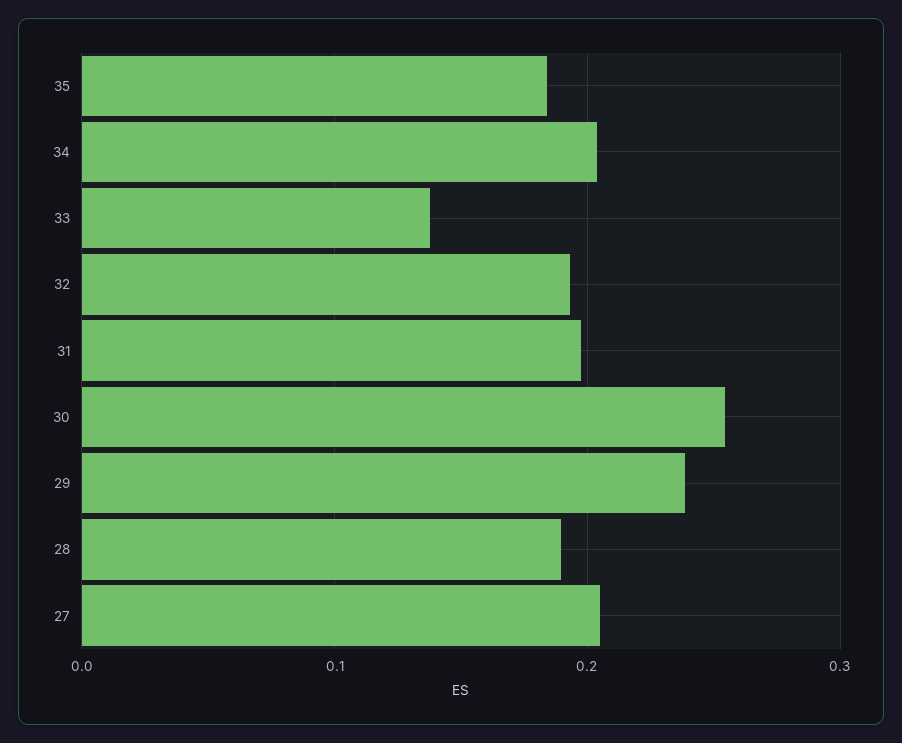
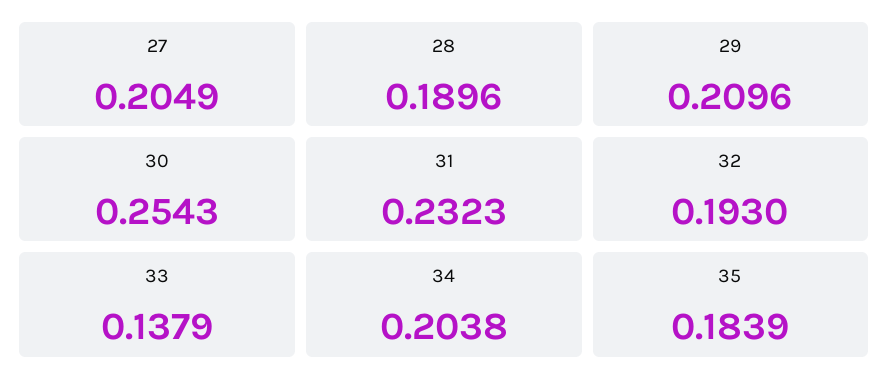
31: 0.2 -> 0.2323
29: 0.24 -> 0.2096

